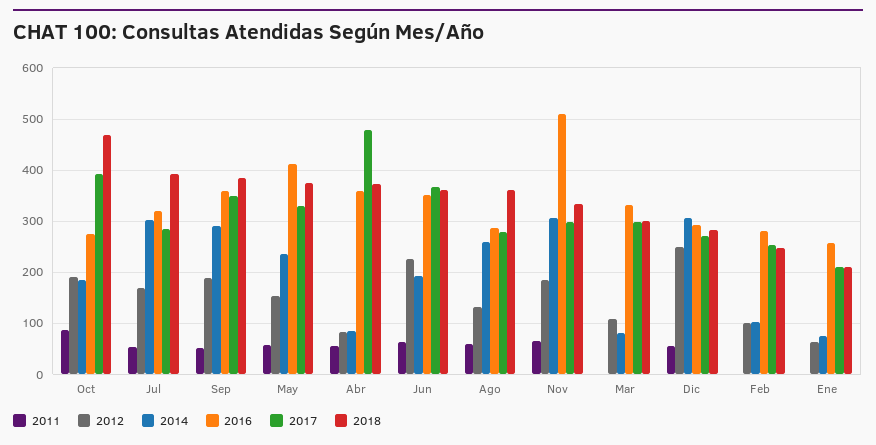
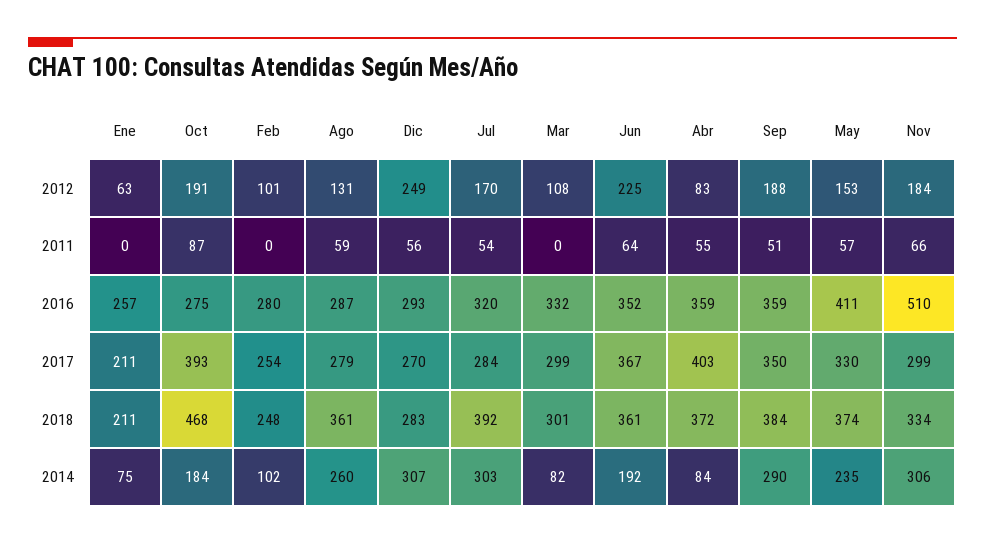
2017, Abr: 480 -> 403

